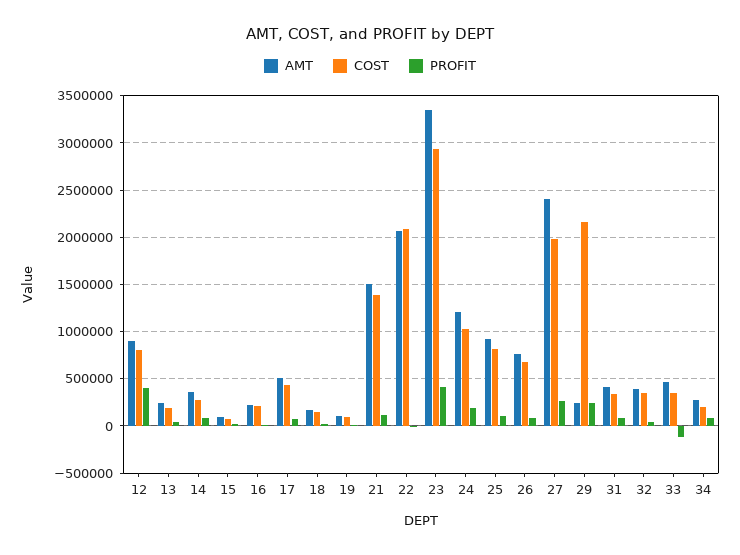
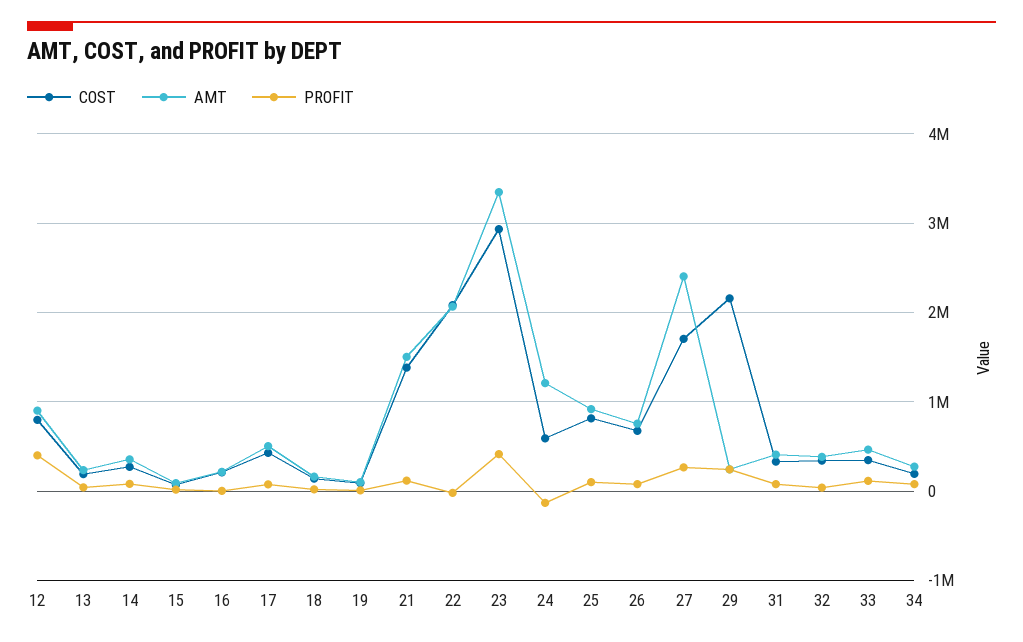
COST, 24: 1000000 -> 600000
PROFIT, 24: 200000 -> -100000
COST, 27: 2000000 -> 1700000
PROFIT, 33: -100000 -> 100000

